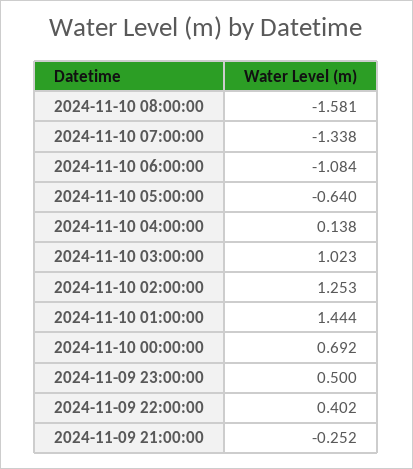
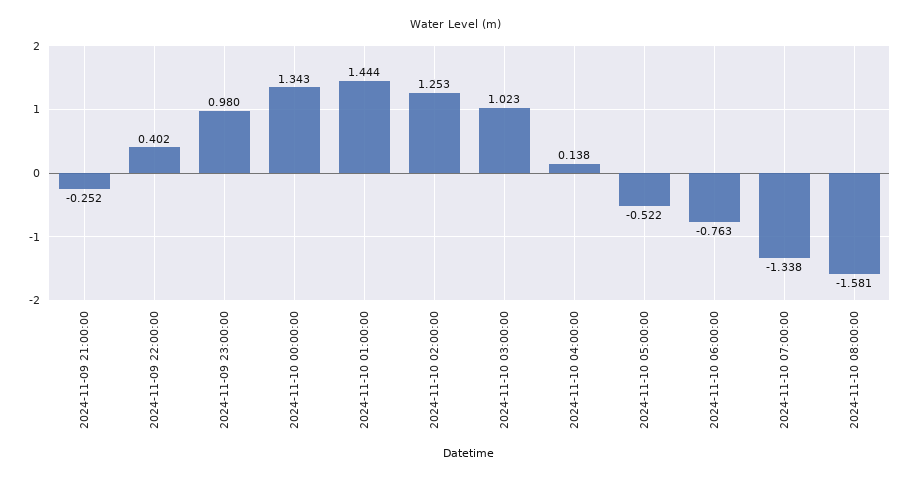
2024-11-10 06:00:00: -1.084 -> -0.763
2024-11-10 05:00:00: -0.64 -> -0.522
2024-11-10 00:00:00: 0.692 -> 1.343
2024-11-09 23:00:00: 0.5 -> 0.98

